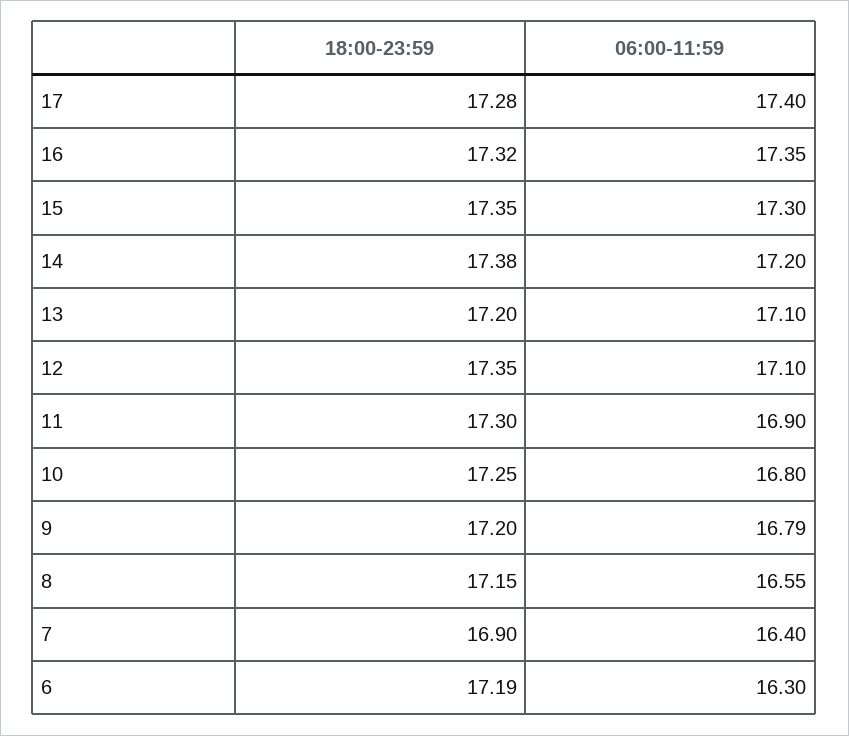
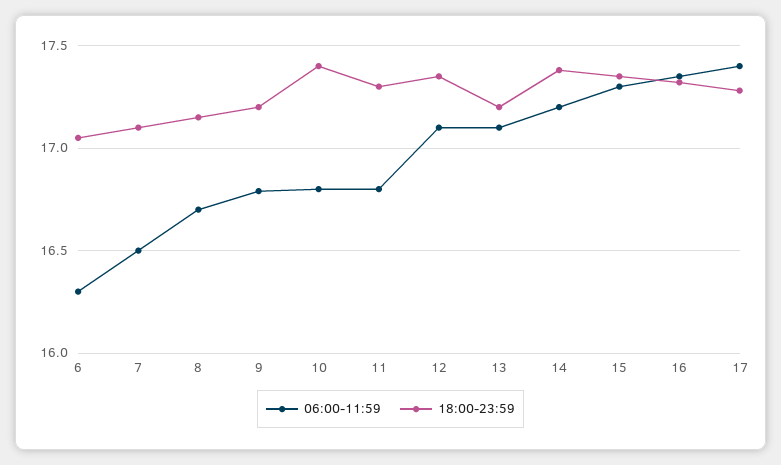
06:00-11:59, 11: 16.9 -> 16.8
18:00-23:59, 10: 17.25 -> 17.4
06:00-11:59, 8: 16.55 -> 16.7
18:00-23:59, 7: 16.9 -> 17.1
06:00-11:59, 7: 16.4 -> 16.5
18:00-23:59, 6: 17.19 -> 17.05

